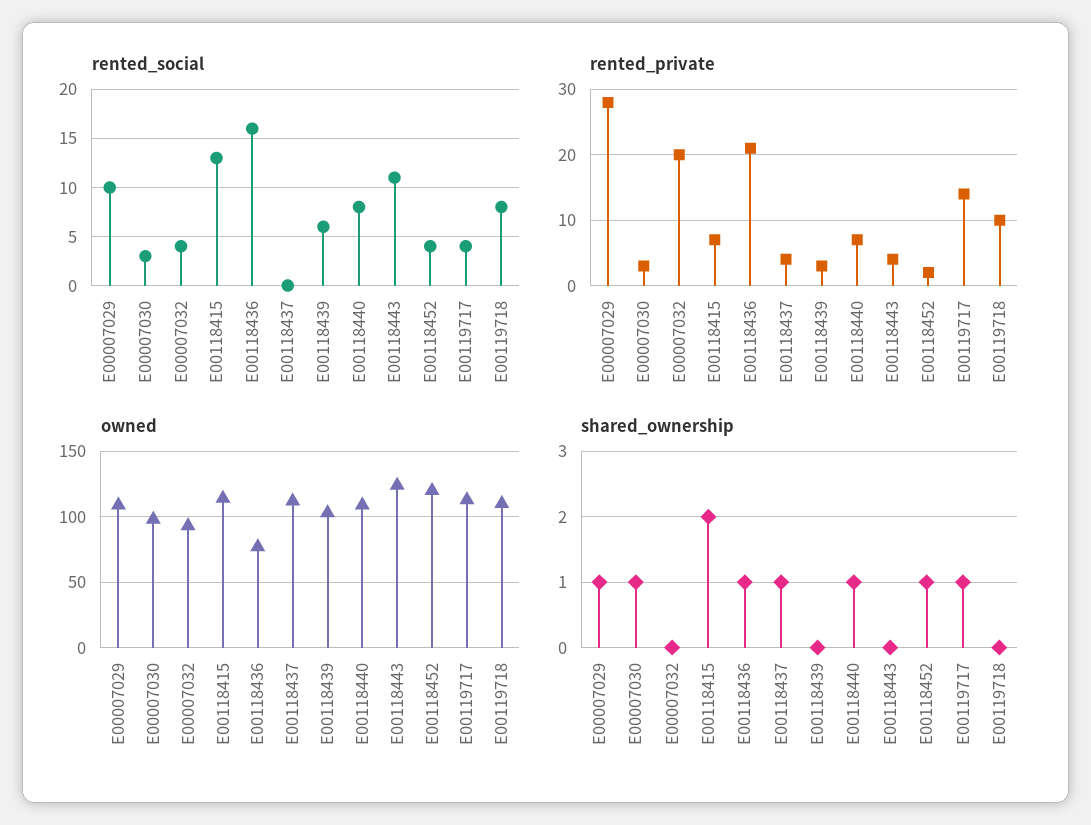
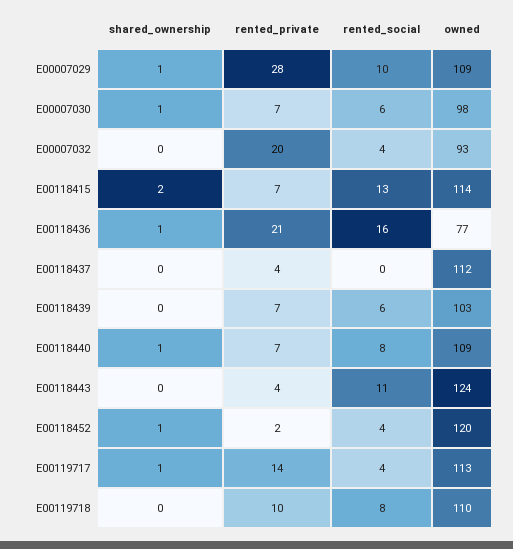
rented_social, E00007030: 3 -> 6
rented_private, E00007030: 3 -> 7
rented_private, E00118439: 3 -> 7
shared_ownership, E00118437: 1 -> 0

